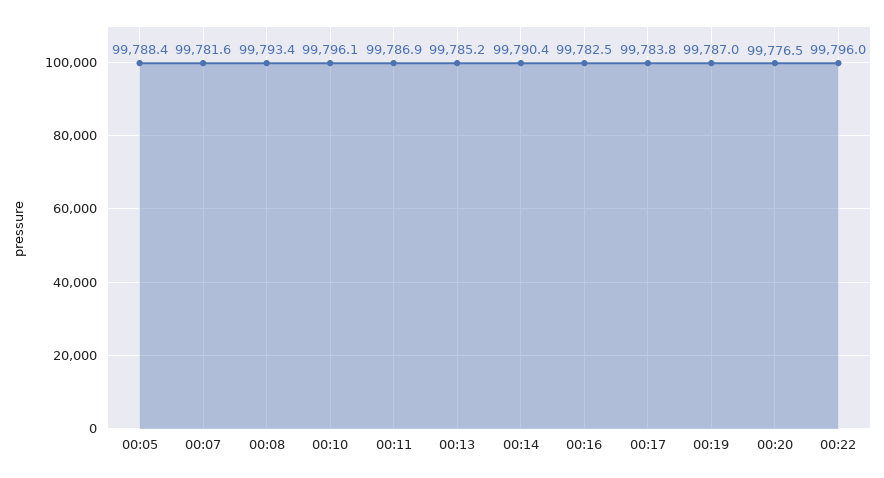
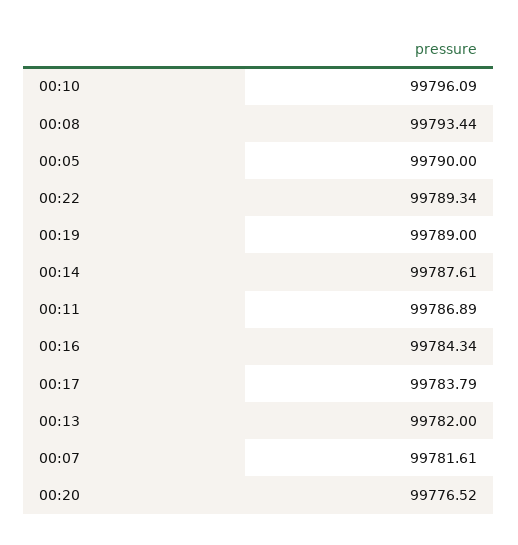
00:05: 99788.4 -> 99790
00:13: 99785.2 -> 99782
00:14: 99790.4 -> 99787.61
00:16: 99782.5 -> 99784.34
00:19: 99787 -> 99789
00:22: 99796 -> 99789.34

